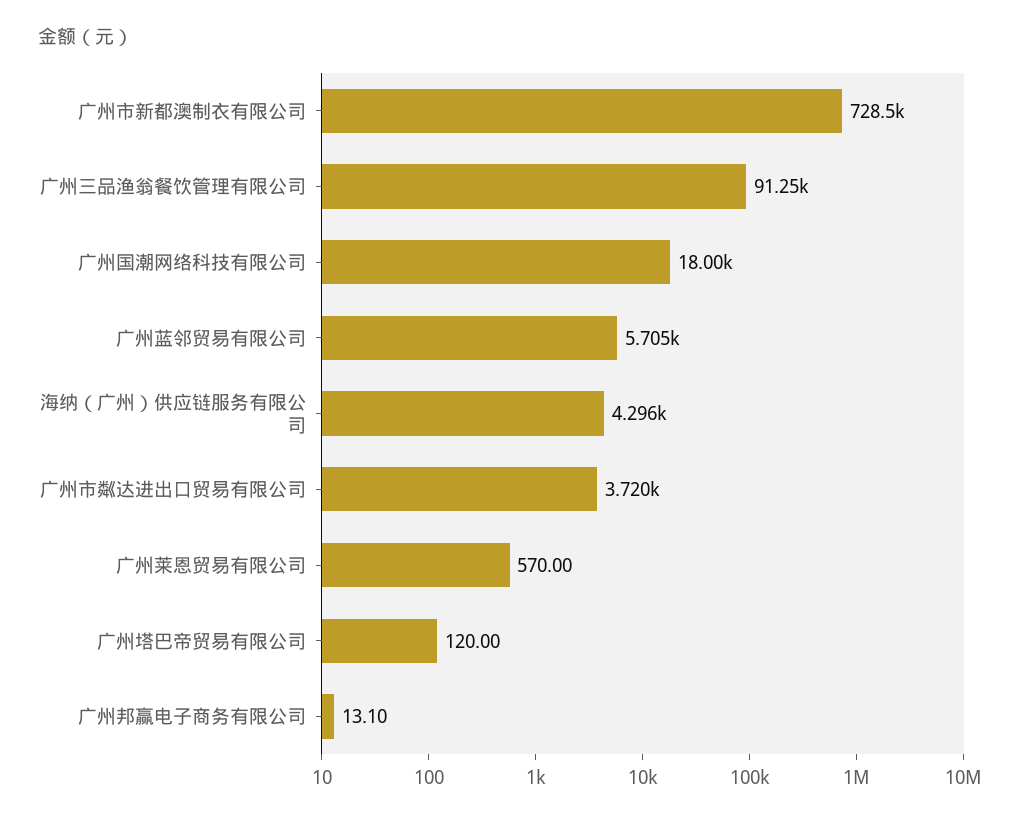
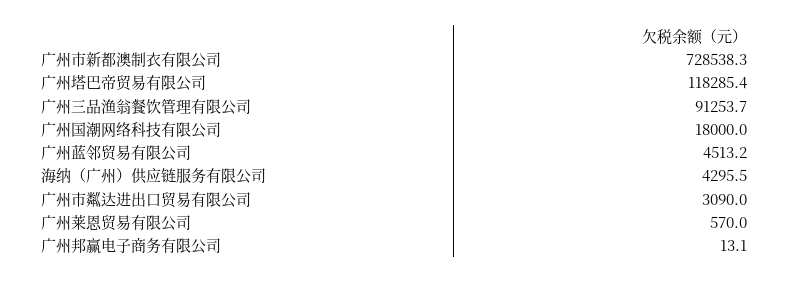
广州蓝邻贸易有限公司: 5705 -> 4513.2
广州市粼达进出口贸易有限公司: 3720 -> 3090
广州塔巴帝贸易有限公司: 120 -> 118285.4

